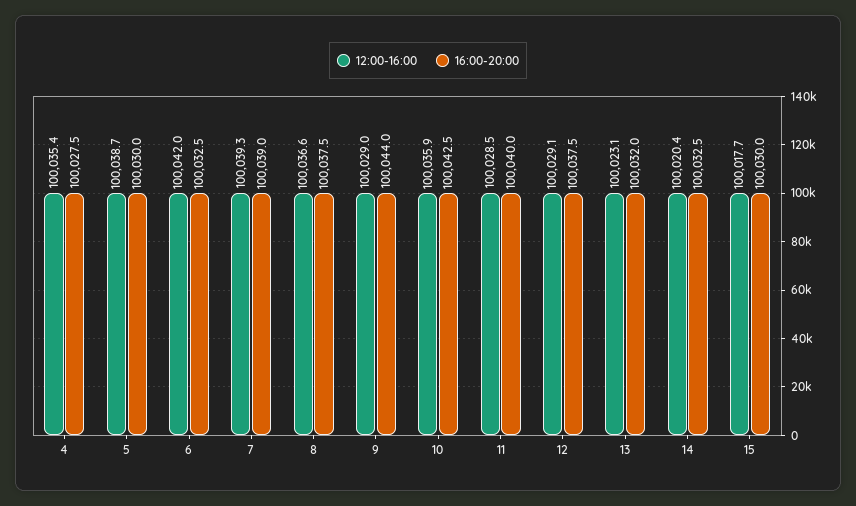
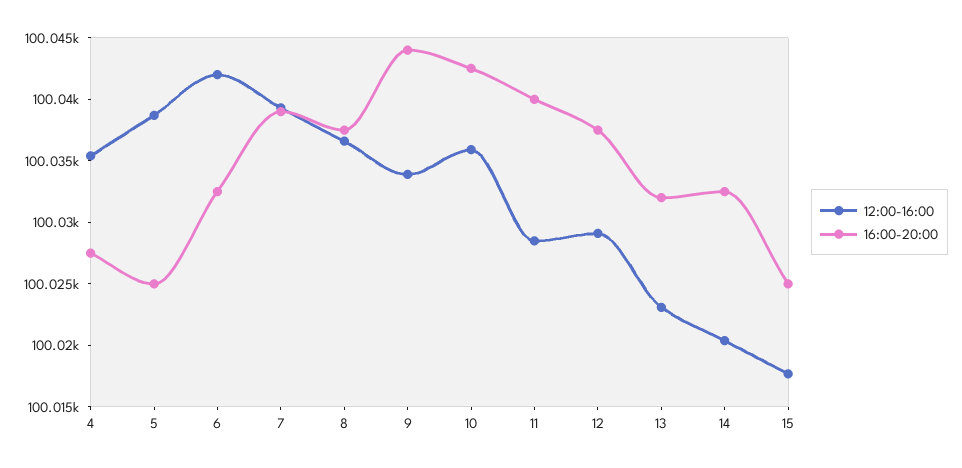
16:00-20:00, 5: 100030 -> 100025
12:00-16:00, 9: 100029 -> 100034
16:00-20:00, 15: 100030 -> 100025

